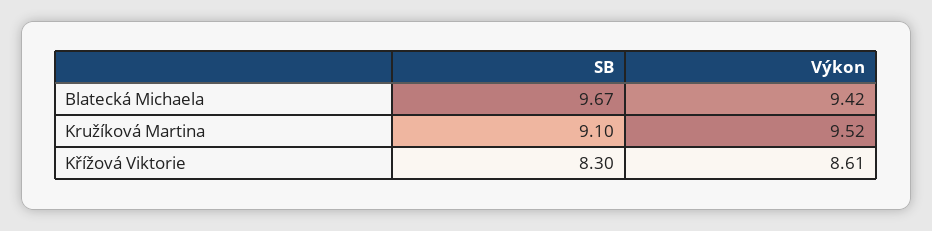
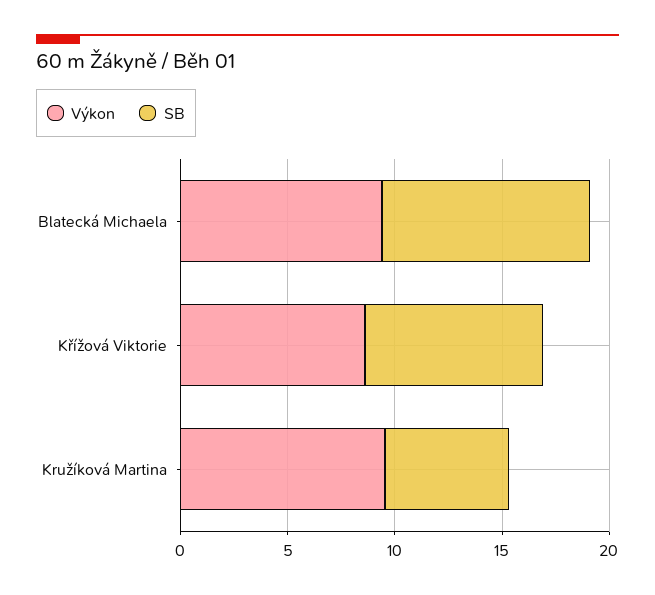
SB, Kružíková Martina: 9.1 -> 6

